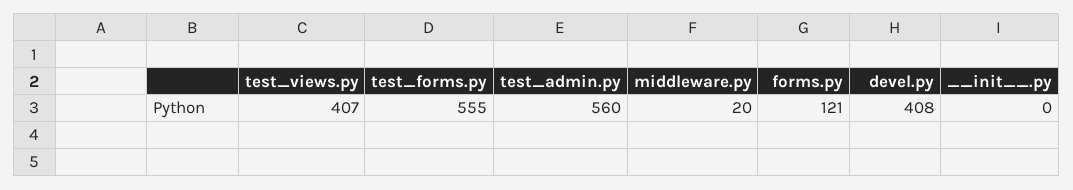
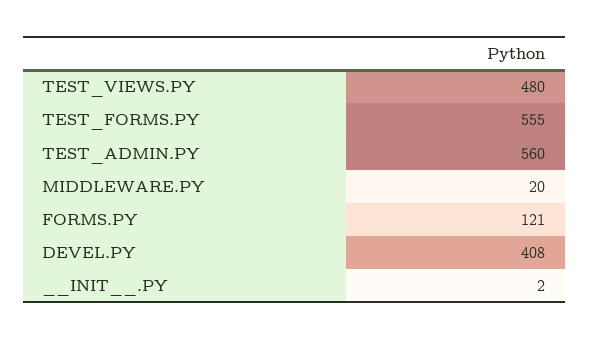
test_views.py: 407 -> 480
__init__.py: 0 -> 2

